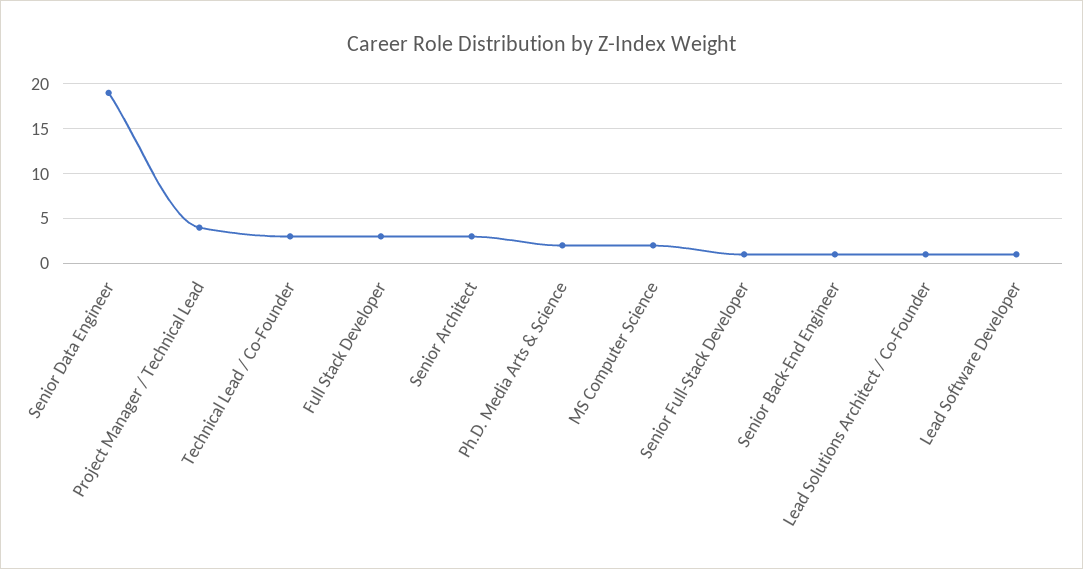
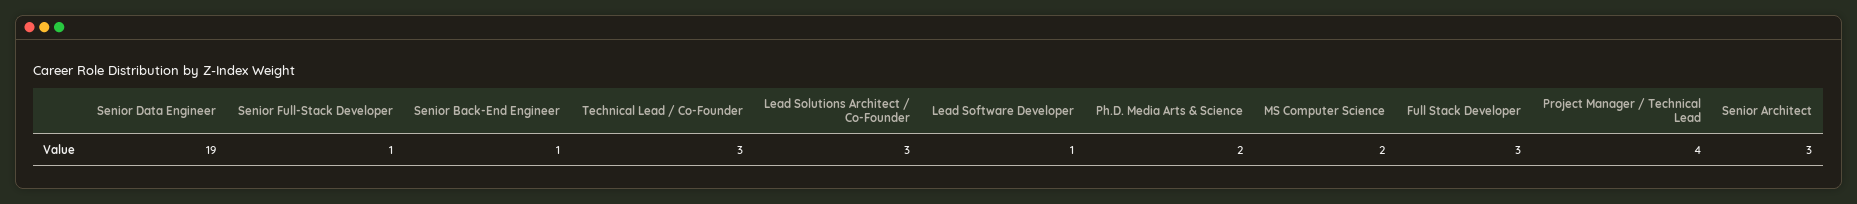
Lead Solutions Architect / Co-Founder: 1 -> 3

